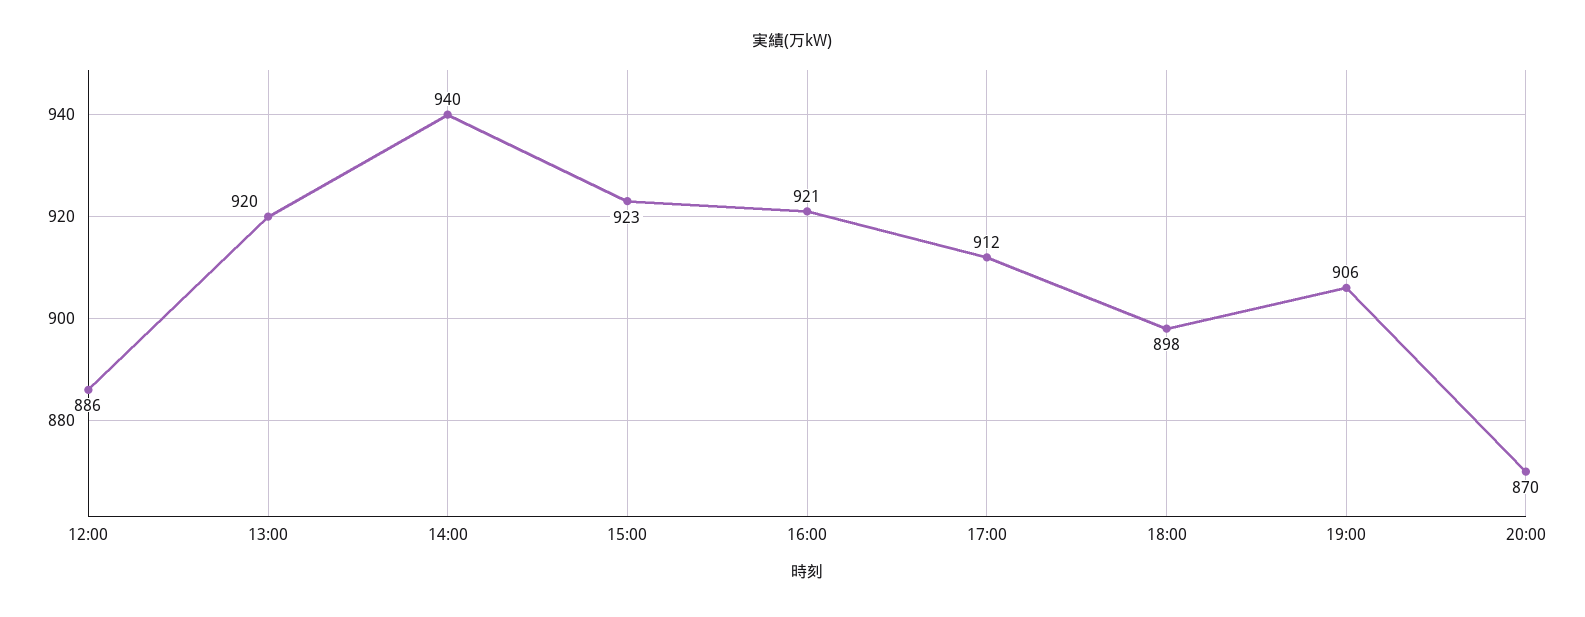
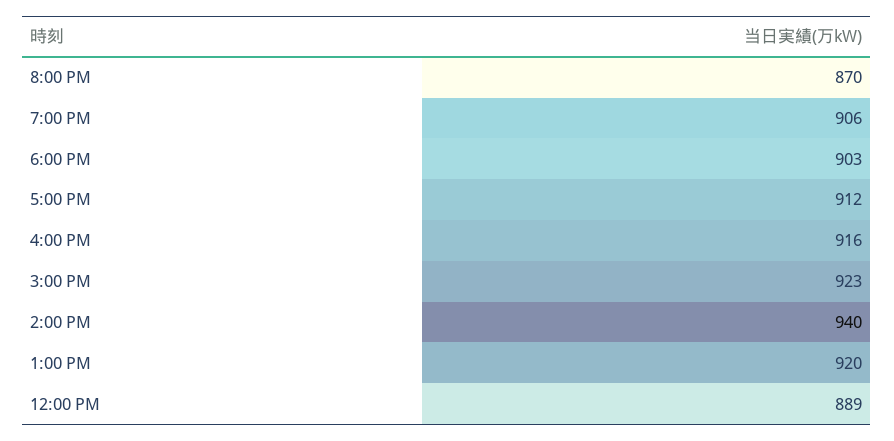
12:00: 886 -> 889
16:00: 921 -> 916
18:00: 898 -> 903

